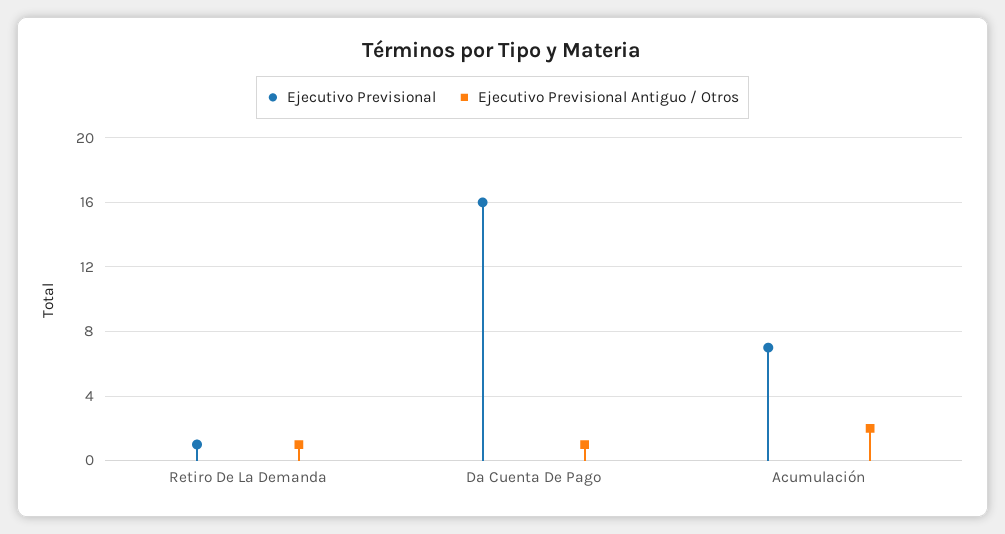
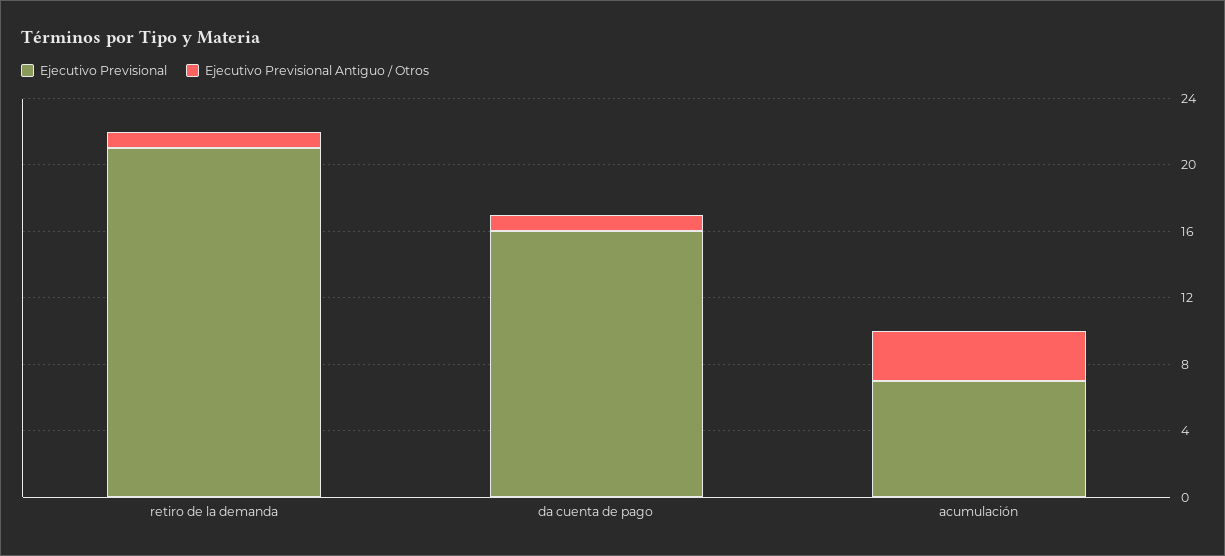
Ejecutivo Previsional, Retiro De La Demanda: 1 -> 21
Ejecutivo Previsional Antiguo / Otros, Acumulación: 2 -> 3

